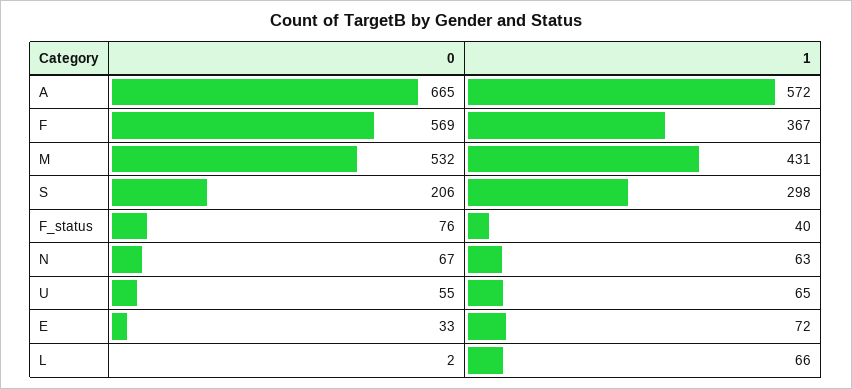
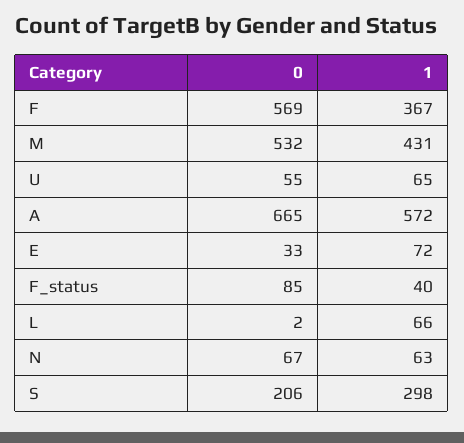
0, F_status: 76 -> 85

